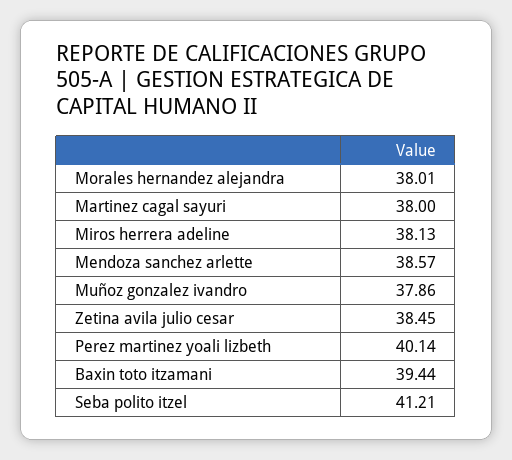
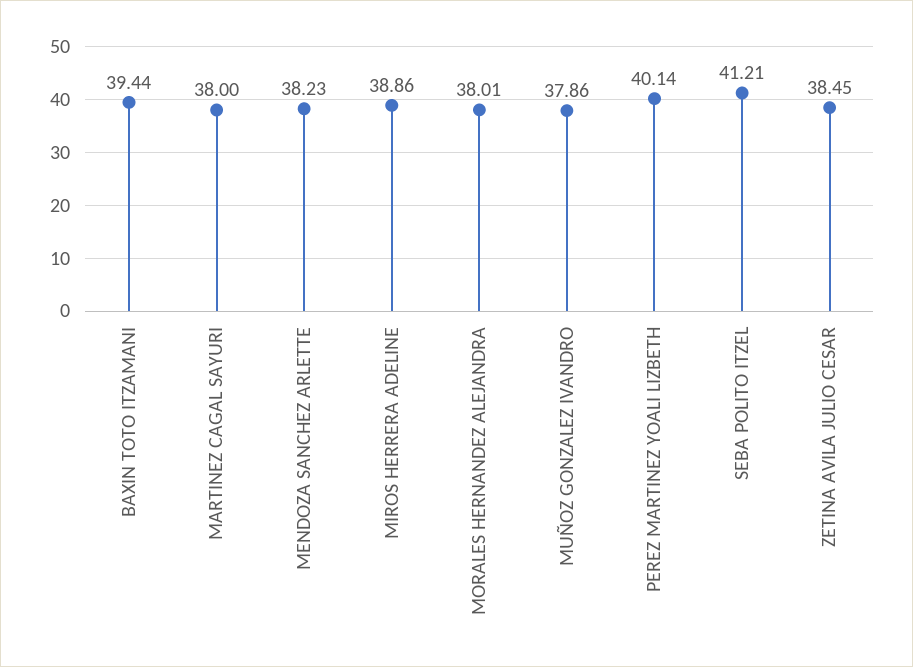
Miros herrera adeline: 38.13 -> 38.86
Mendoza sanchez arlette: 38.57 -> 38.23

